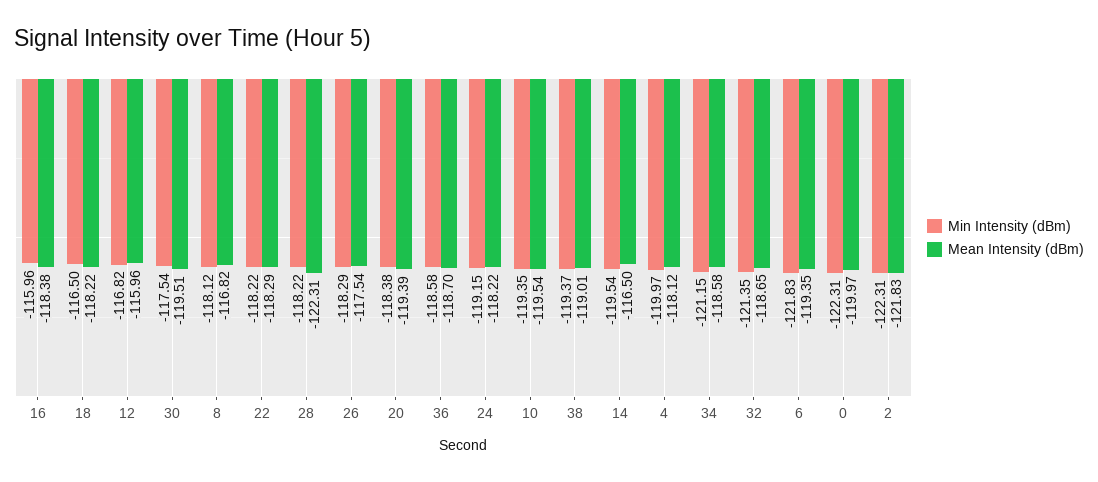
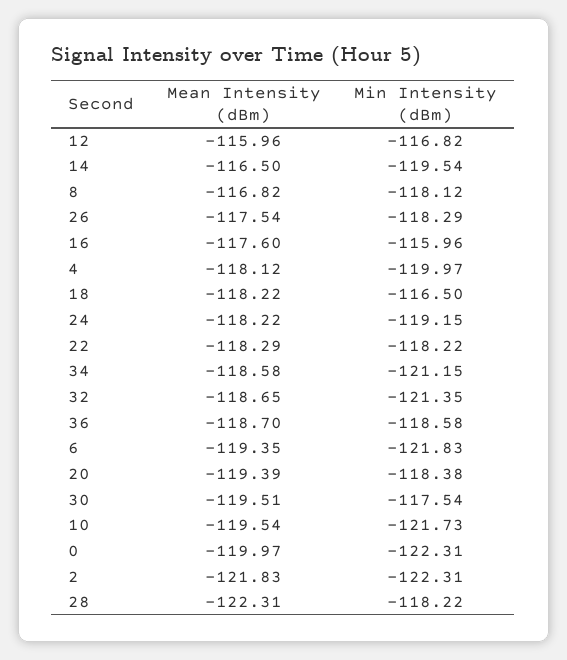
Mean Intensity (dBm), 16: -118.38 -> -117.6
Min Intensity (dBm), 10: -119.35 -> -121.73
Min Intensity (dBm), 38: -119.37 -> none
Mean Intensity (dBm), 38: -119.01 -> none

